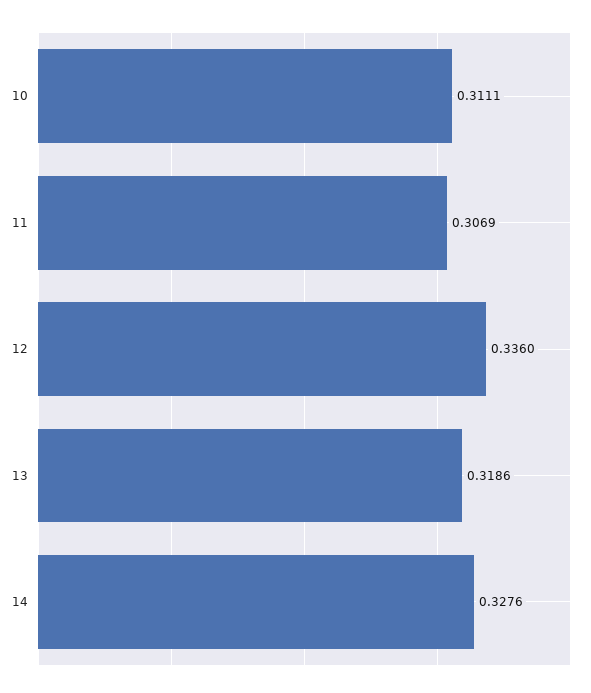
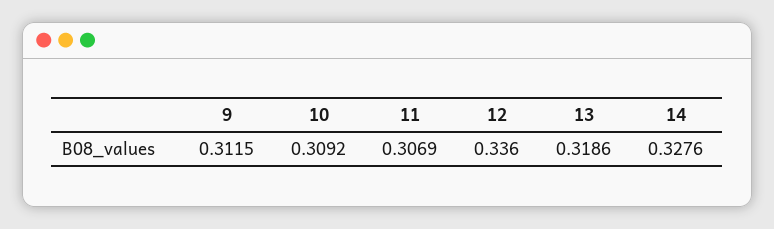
10: 0.3111 -> 0.3092
9: none -> 0.3115

